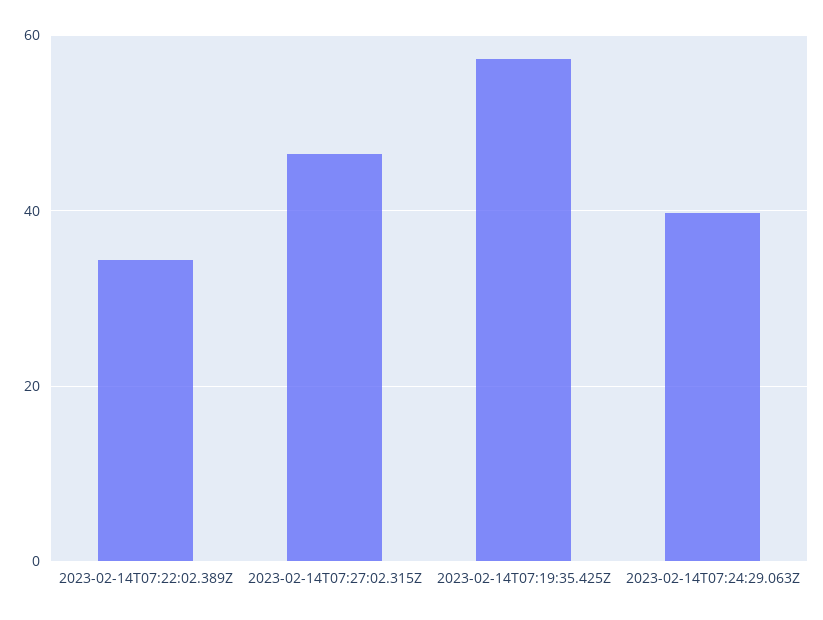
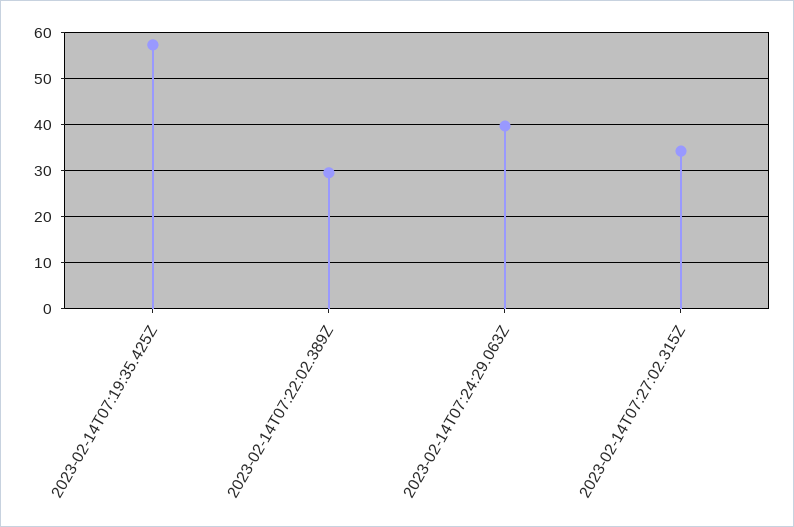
2023-02-14T07:22:02.389Z: 34 -> 30
2023-02-14T07:27:02.315Z: 46 -> 34

